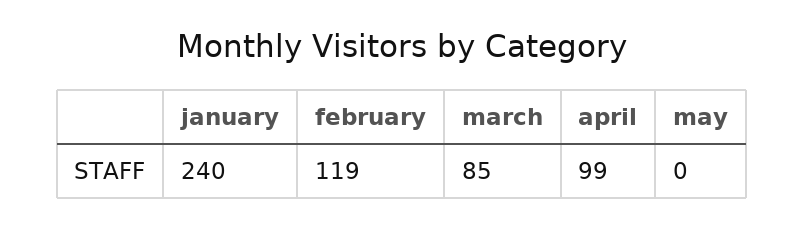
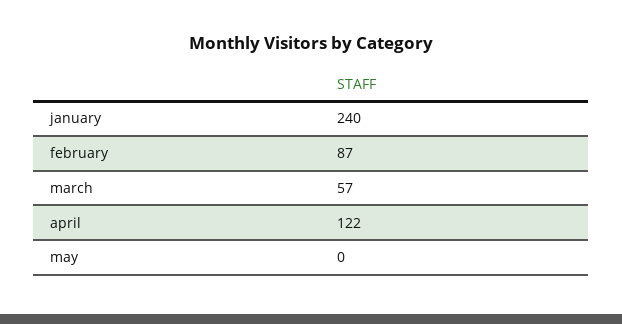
february: 119 -> 87
march: 85 -> 57
april: 99 -> 122

